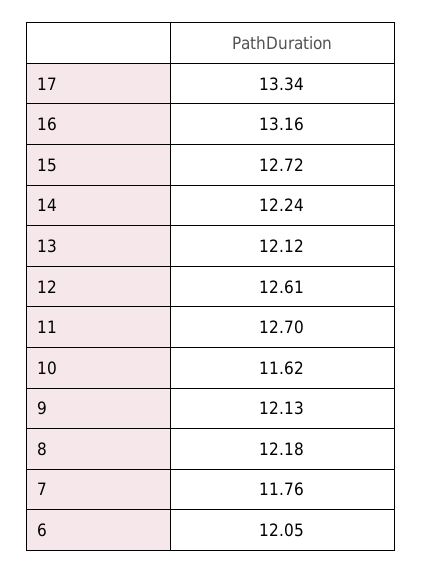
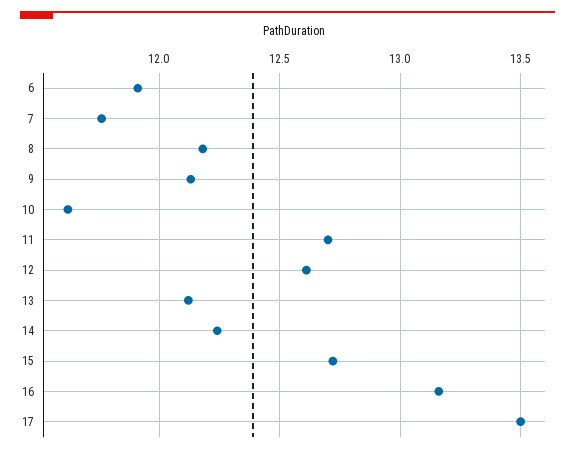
17: 13.34 -> 13.5
6: 12.05 -> 11.9

